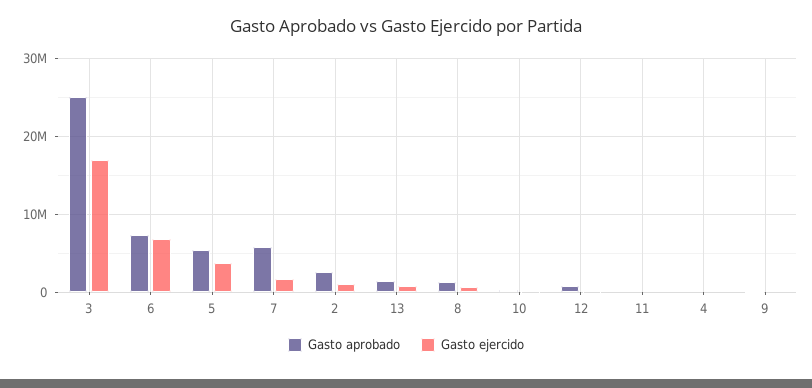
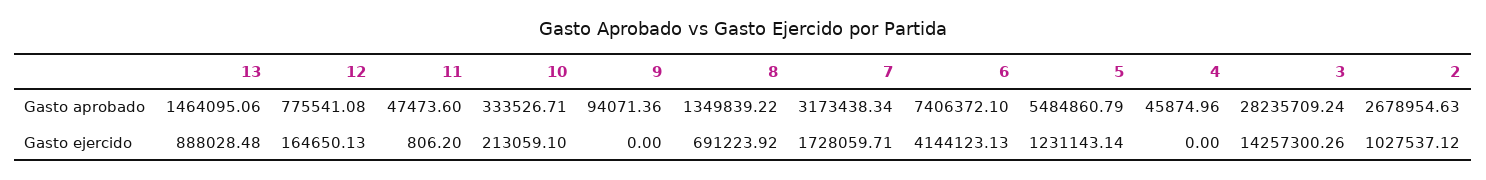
Gasto aprobado, 3: 25000000 -> 28235709.24
Gasto ejercido, 3: 17000000 -> 14257300.26
Gasto ejercido, 6: 7000000 -> 4144123.13
Gasto ejercido, 5: 4000000 -> 1231143.14
Gasto aprobado, 7: 6000000 -> 3173438.34

